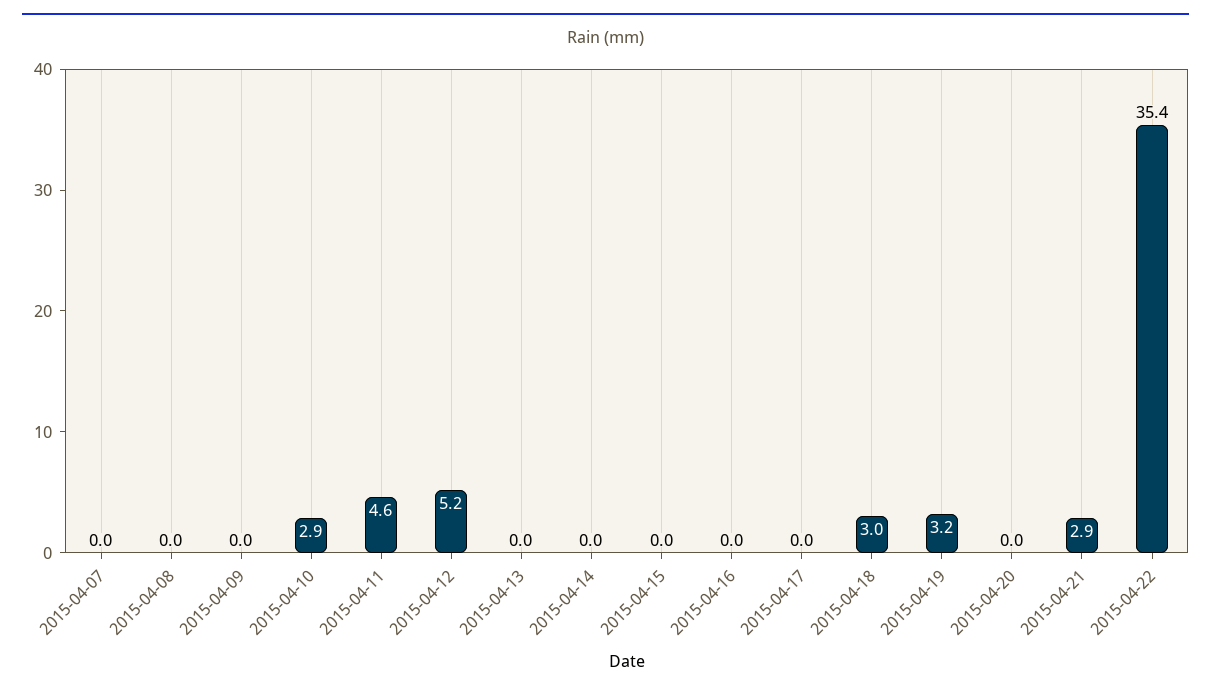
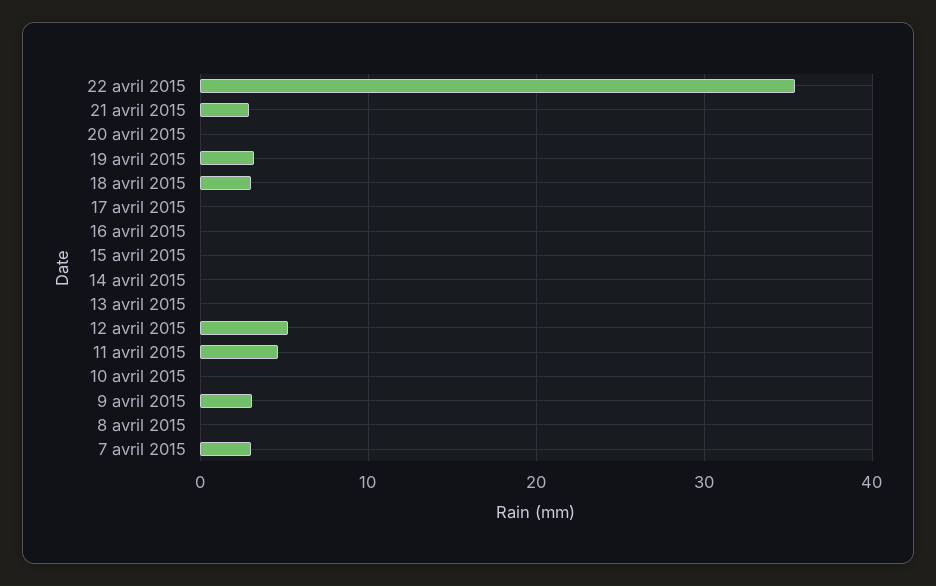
2015-04-07: 0 -> 3
2015-04-09: 0 -> 3
2015-04-10: 2.9 -> 0

